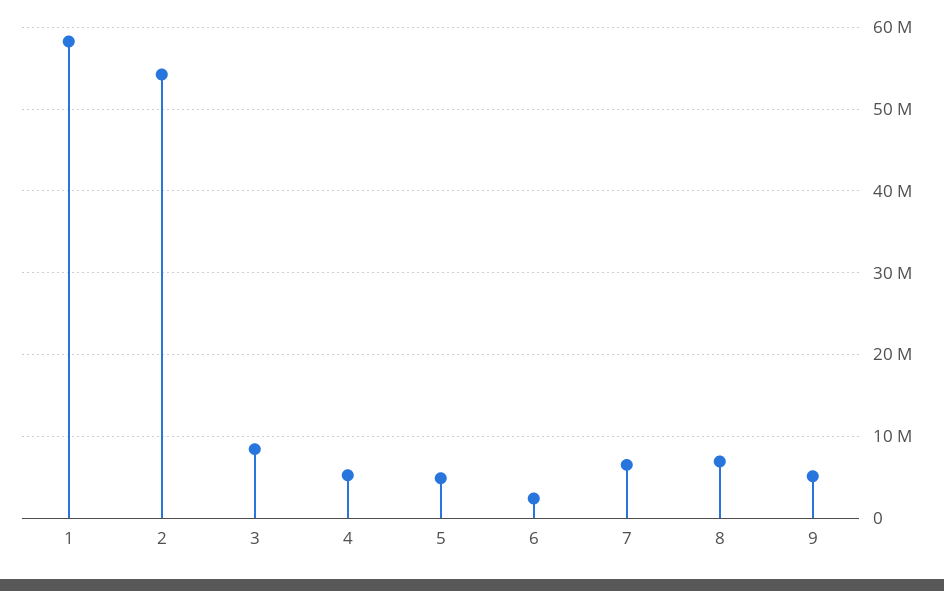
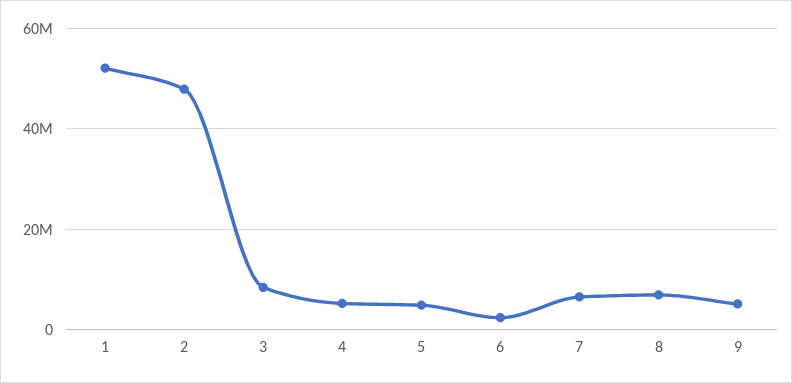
1: 58000000 -> 52000000
2: 54000000 -> 48000000

